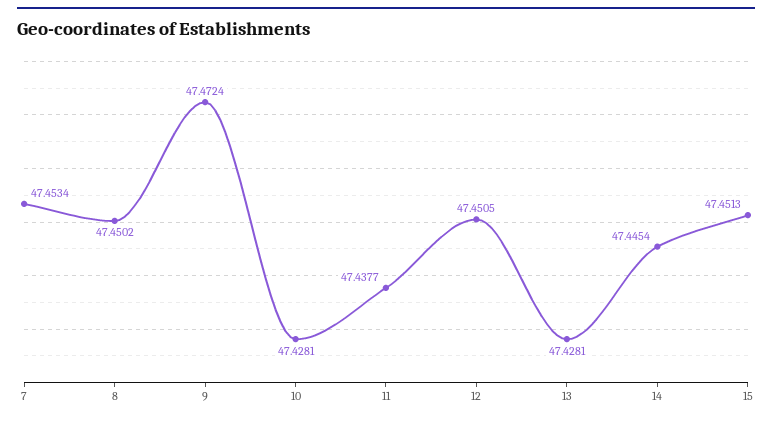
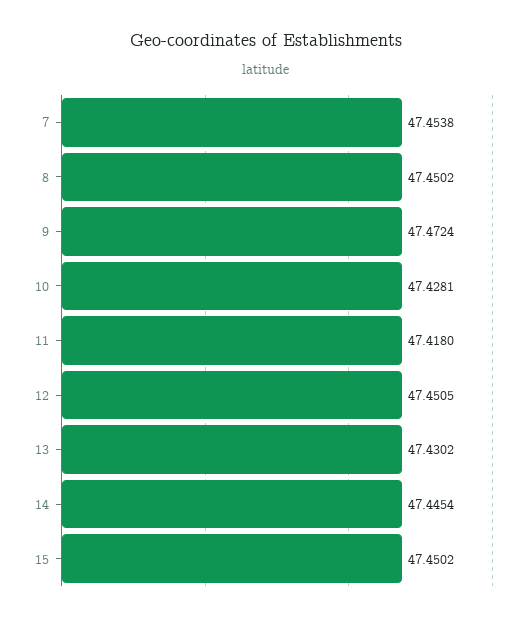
7: 47.4534 -> 47.4538
11: 47.4377 -> 47.418
13: 47.4281 -> 47.4302
15: 47.4513 -> 47.4502

